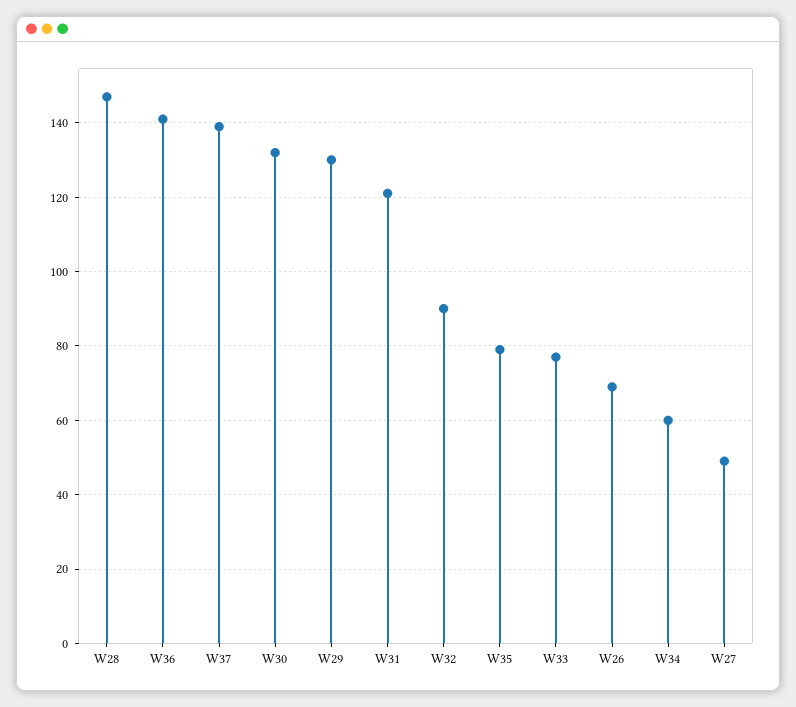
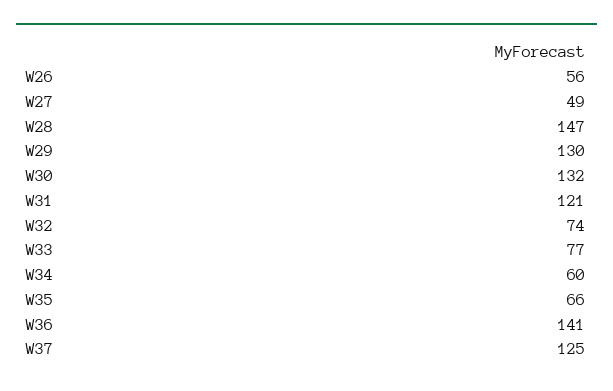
W37: 140 -> 125
W32: 90 -> 74
W35: 80 -> 66
W26: 70 -> 56

